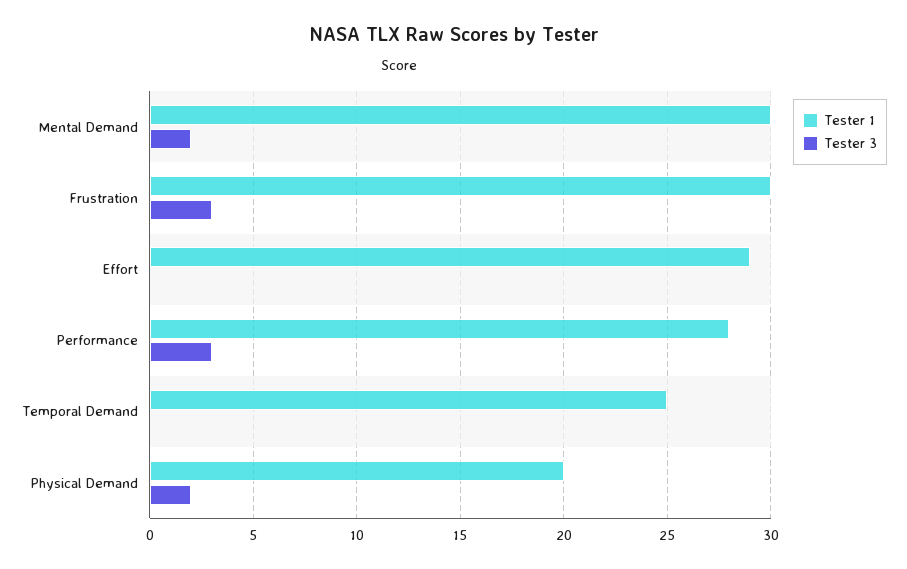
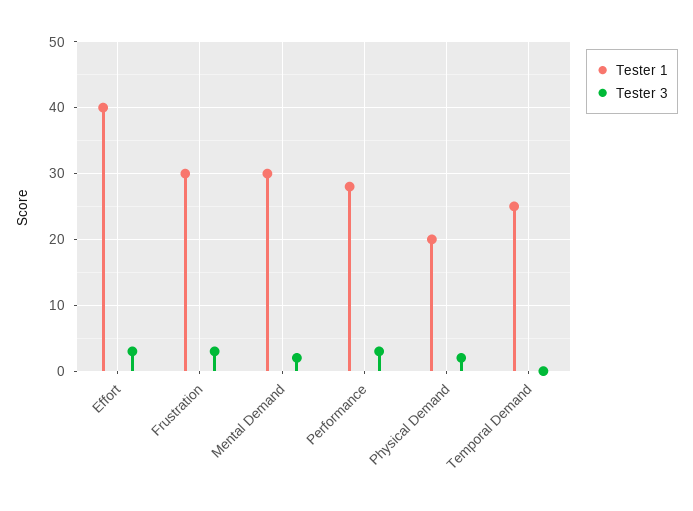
Tester 1, Effort: 29 -> 40
Tester 3, Effort: 0 -> 3

